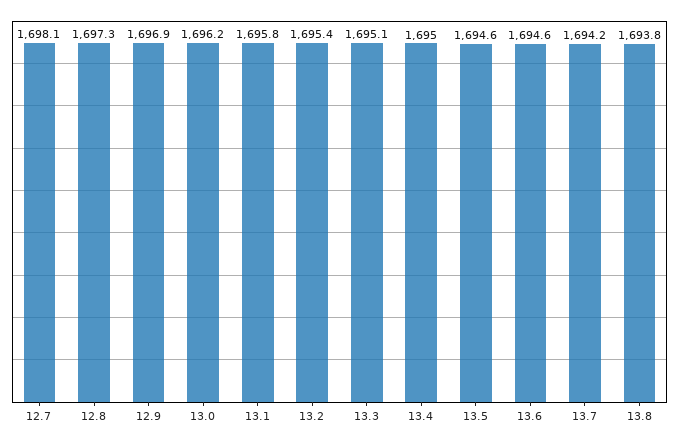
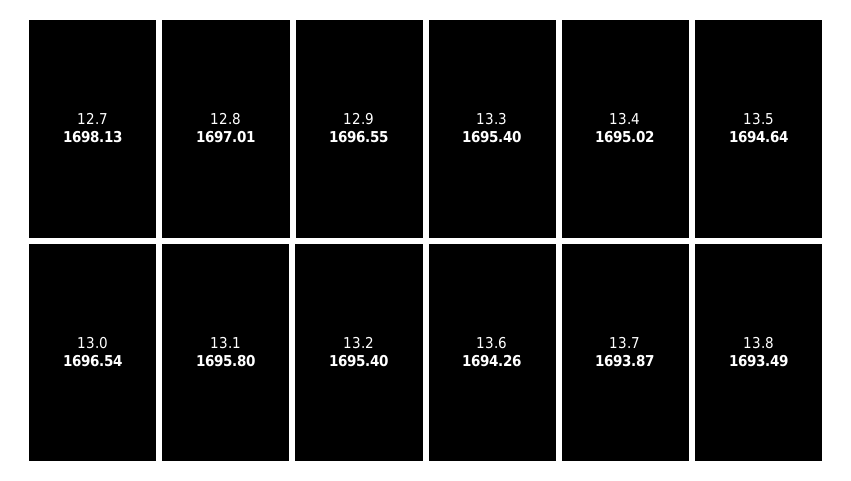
12.8: 1697.3 -> 1697.01
12.9: 1696.9 -> 1696.55
13.0: 1696.2 -> 1696.54
13.3: 1695.1 -> 1695.4
13.6: 1694.6 -> 1694.26
13.7: 1694.2 -> 1693.87
13.8: 1693.8 -> 1693.49

